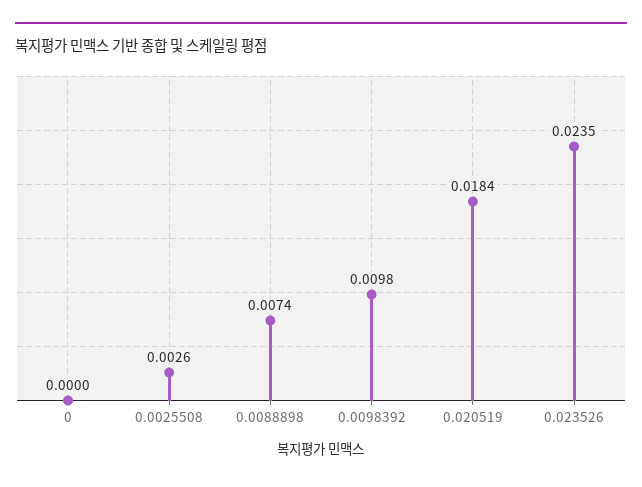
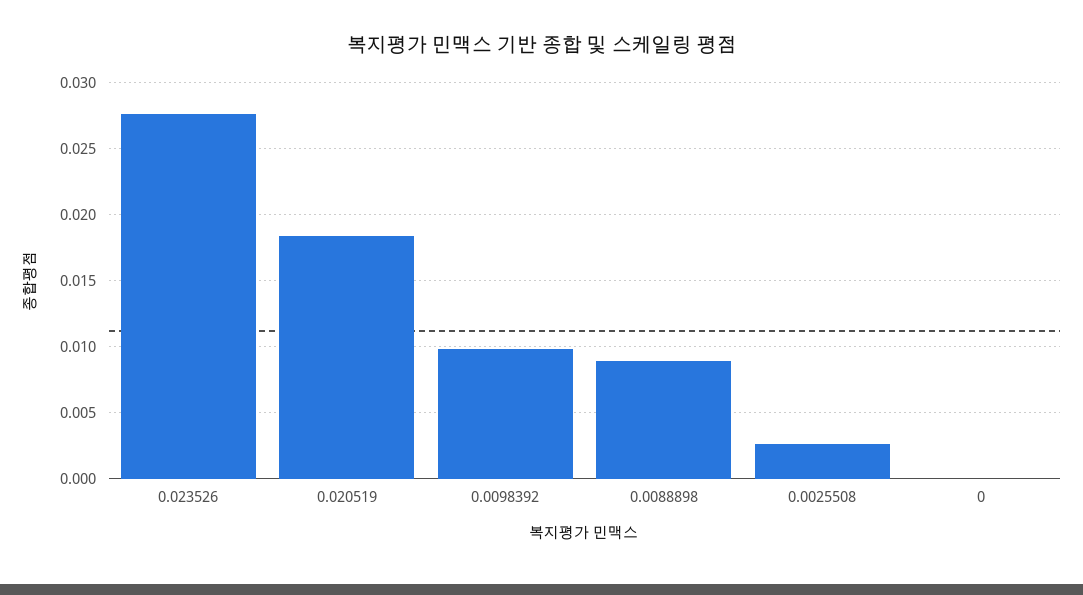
0.0088898: 0.0074 -> 0.009
0.023526: 0.0235 -> 0.0275

